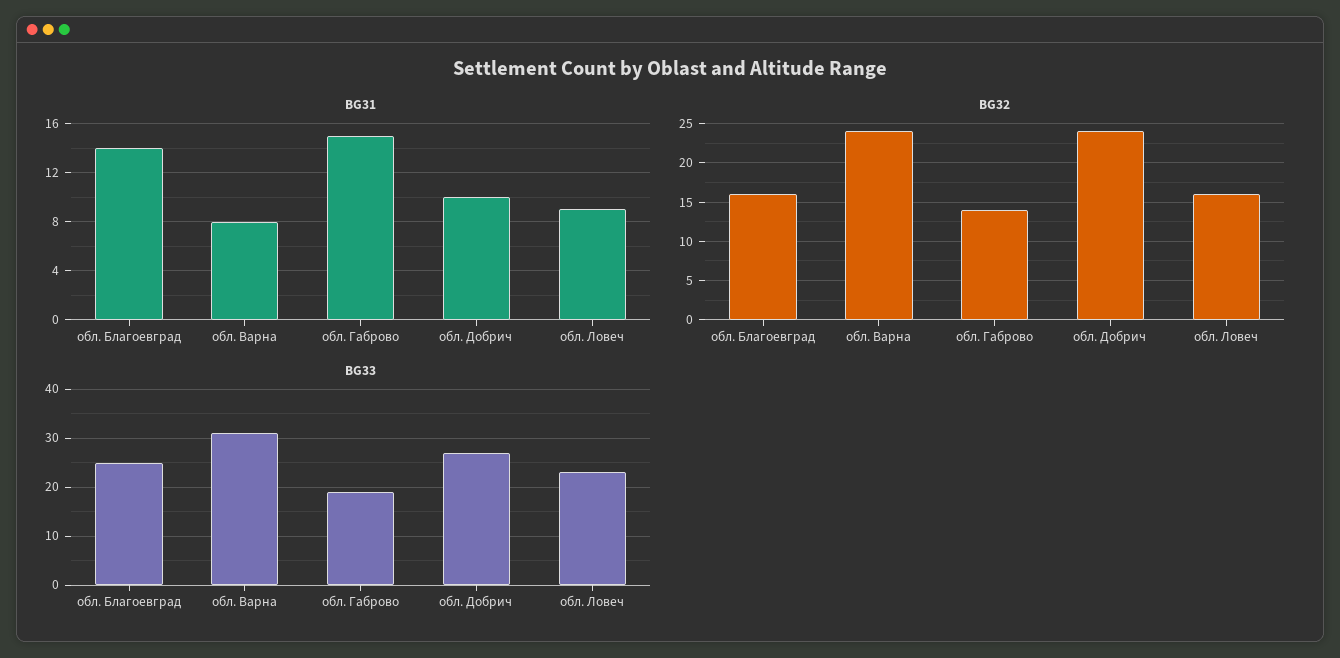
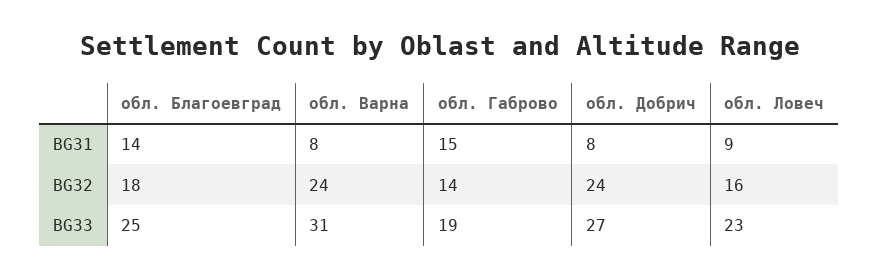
BG31, обл. Добрич: 10 -> 8
BG32, обл. Благоевград: 16 -> 18

